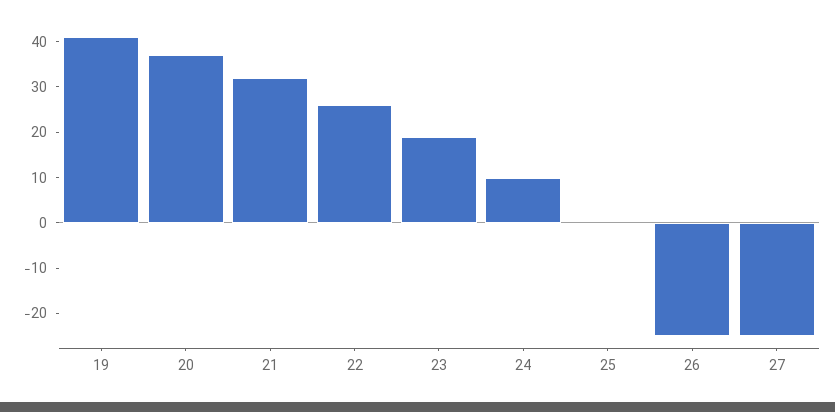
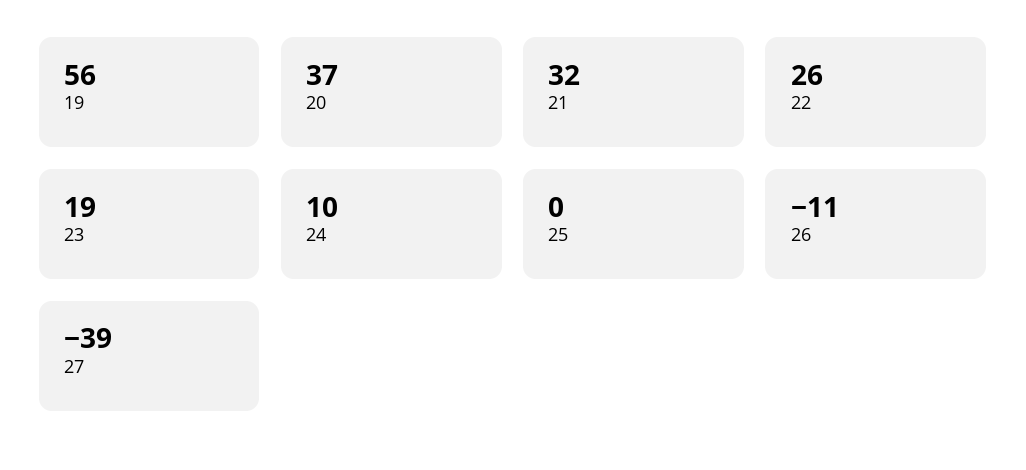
19: 40 -> 56
26: -25 -> -11
27: -25 -> -39

